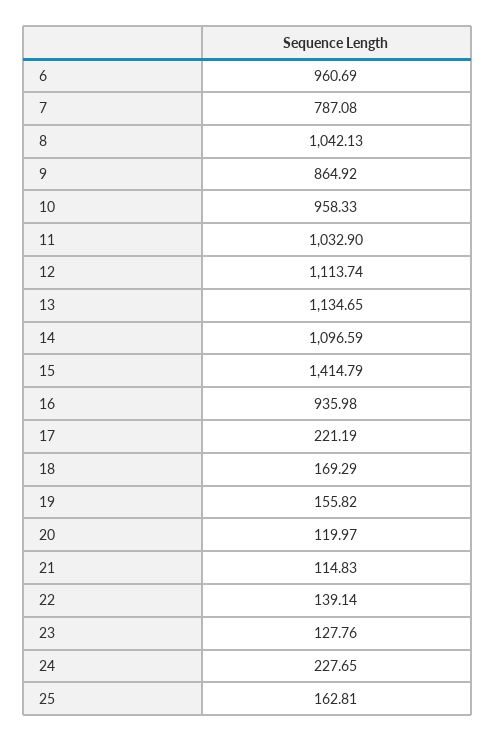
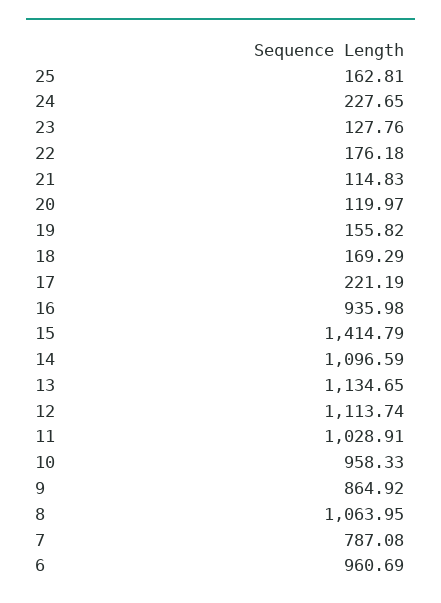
8: 1042.13 -> 1063.95
11: 1032.9 -> 1028.91
22: 139.14 -> 176.18

